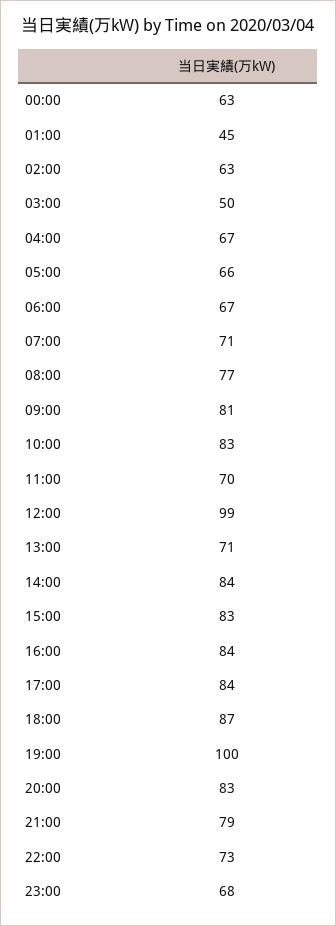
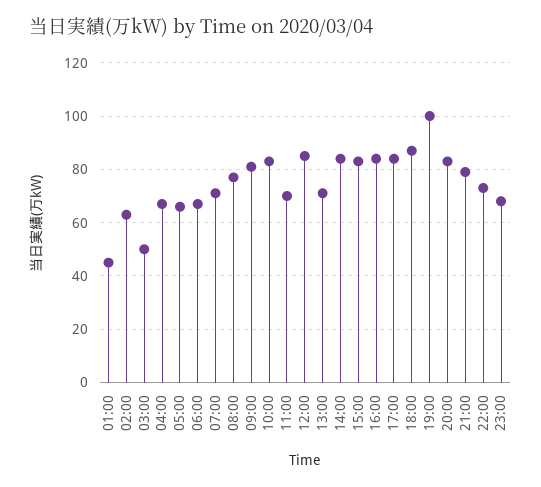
00:00: 63 -> none
12:00: 99 -> 85

